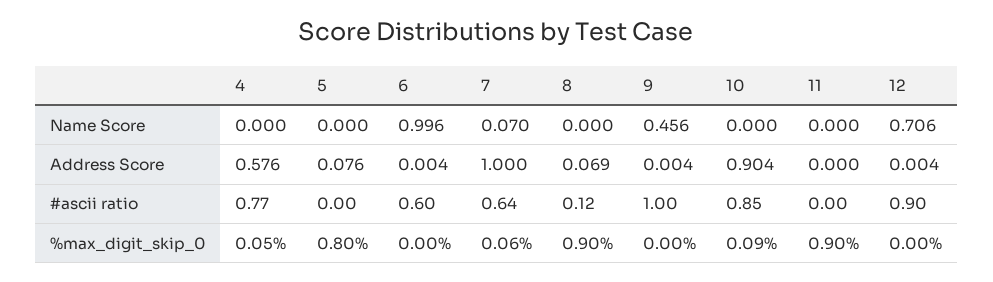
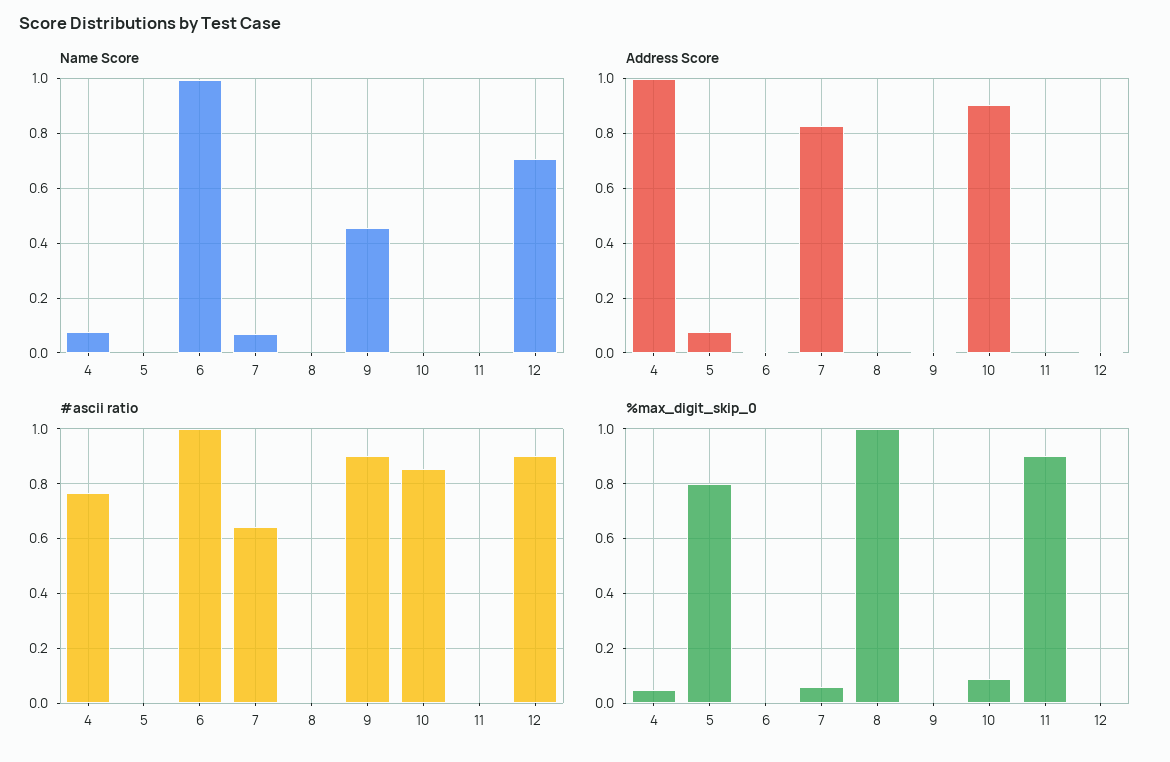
Name Score, 4: 0 -> 0.075
Address Score, 4: 0.576 -> 1
Address Score, 7: 1 -> 0.825
Address Score, 8: 0.069 -> 0
#ascii ratio, 6: 0.6 -> 1
#ascii ratio, 8: 0.12 -> 0
#ascii ratio, 9: 1 -> 0.9
%max_digit_skip_0, 8: 0.9 -> 1

